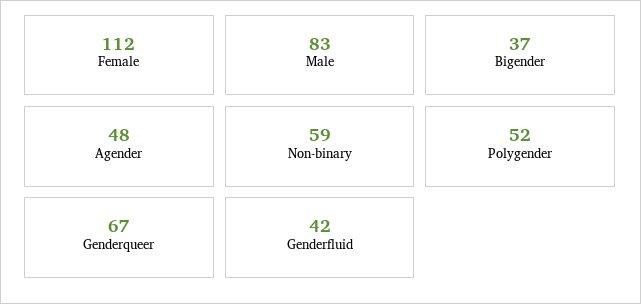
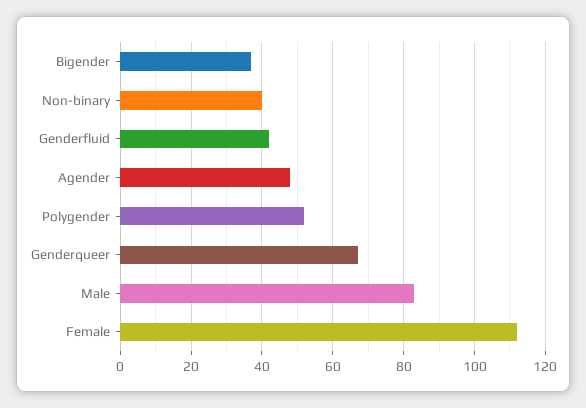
Non-binary: 59 -> 40

